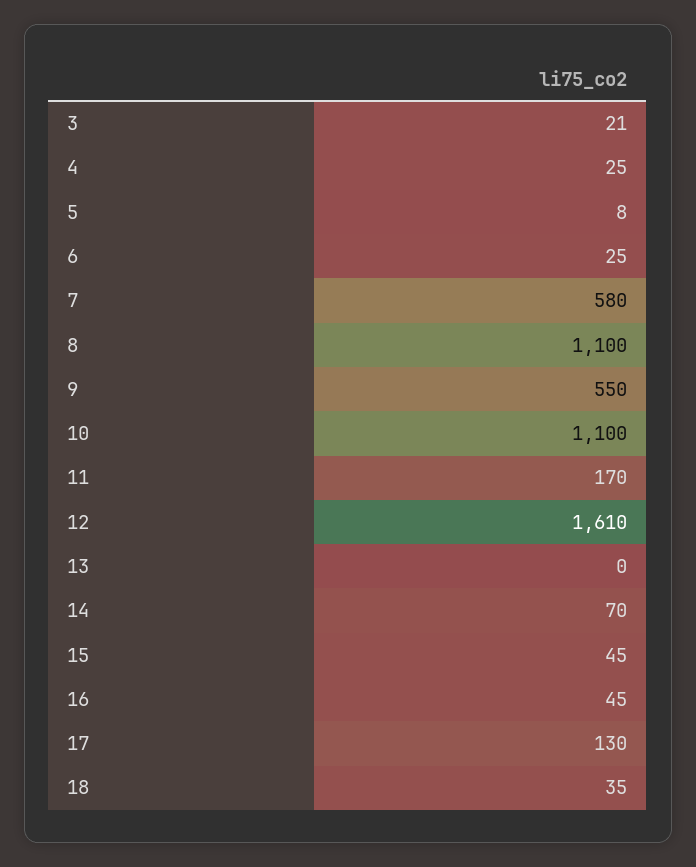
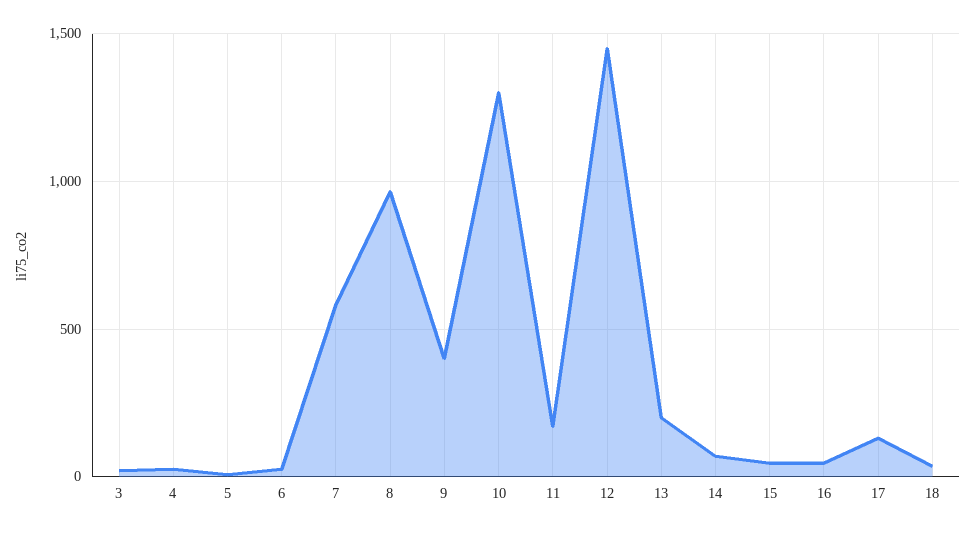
8: 1100 -> 950
9: 550 -> 400
10: 1100 -> 1300
12: 1610 -> 1450
13: 0 -> 200

